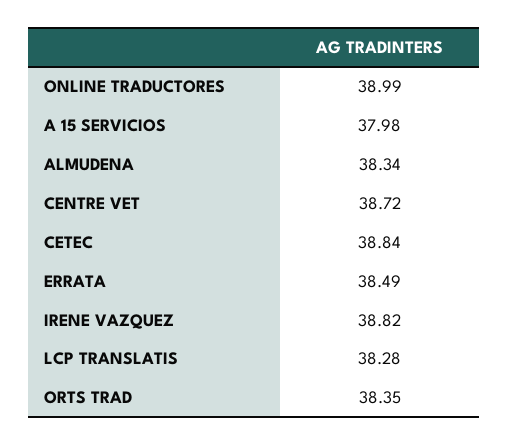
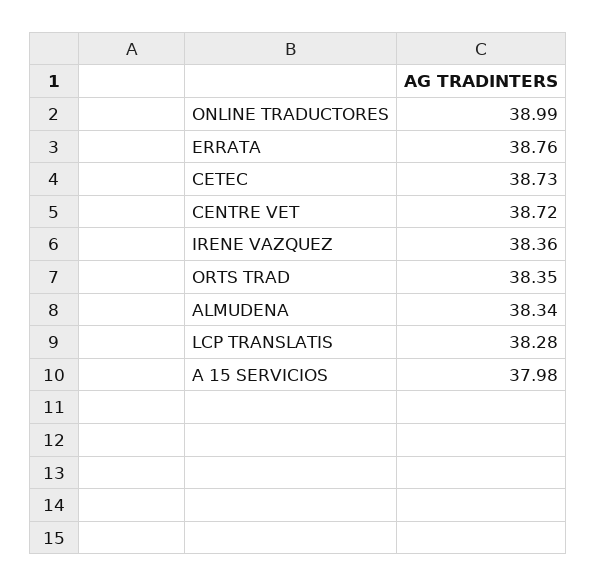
CETEC: 38.84 -> 38.73
ERRATA: 38.49 -> 38.76
IRENE VAZQUEZ: 38.82 -> 38.36

